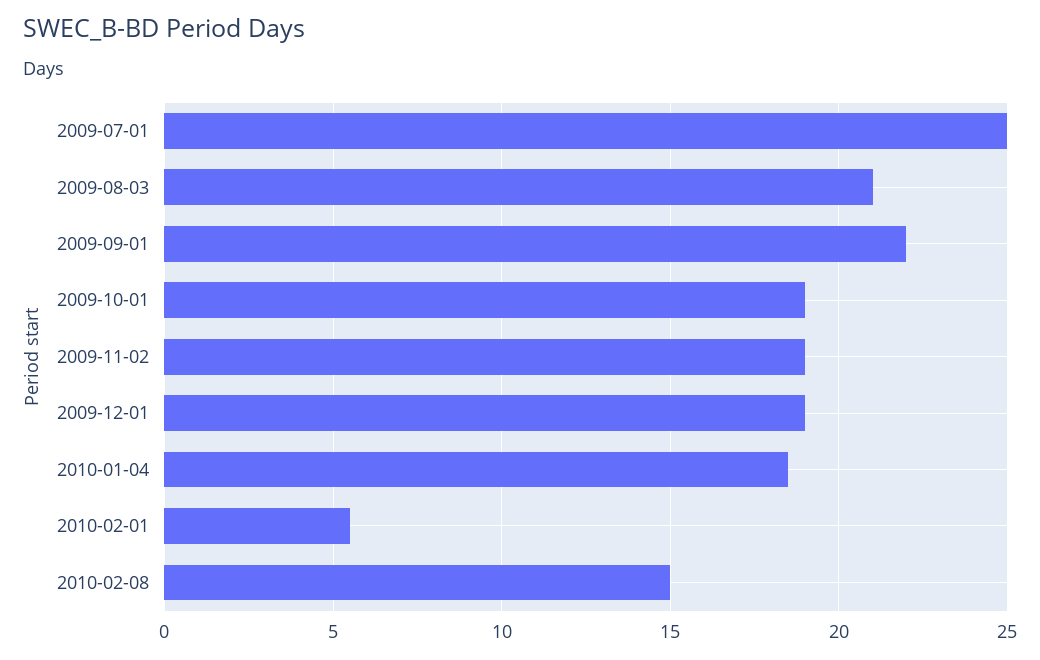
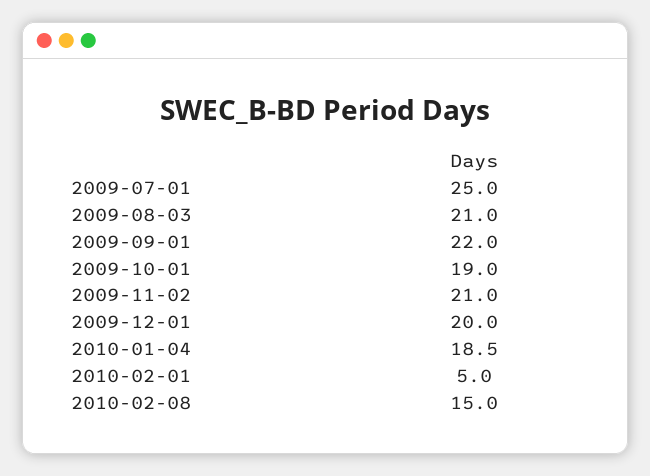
2009-11-02: 19 -> 21
2009-12-01: 19 -> 20
2010-02-01: 5.5 -> 5

